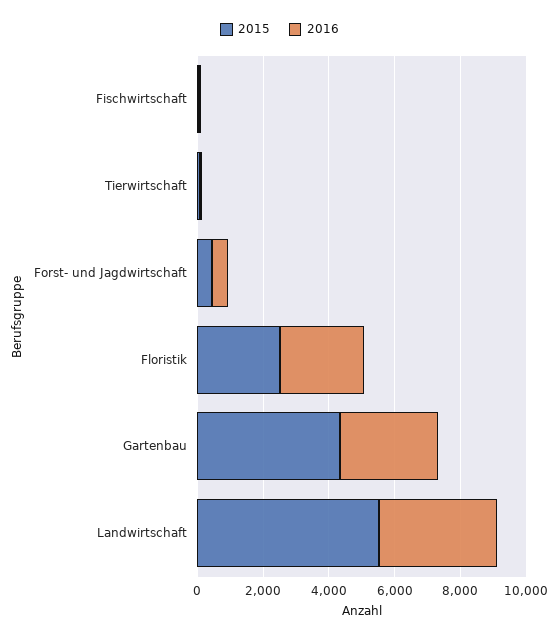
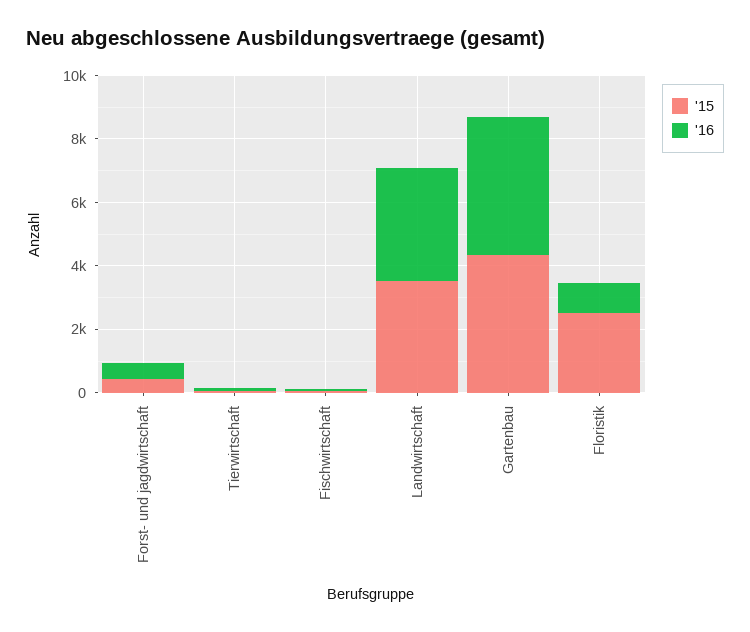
2016, Floristik: 2500 -> 1000
2016, Gartenbau: 3000 -> 4500
2015, Landwirtschaft: 5500 -> 3500

